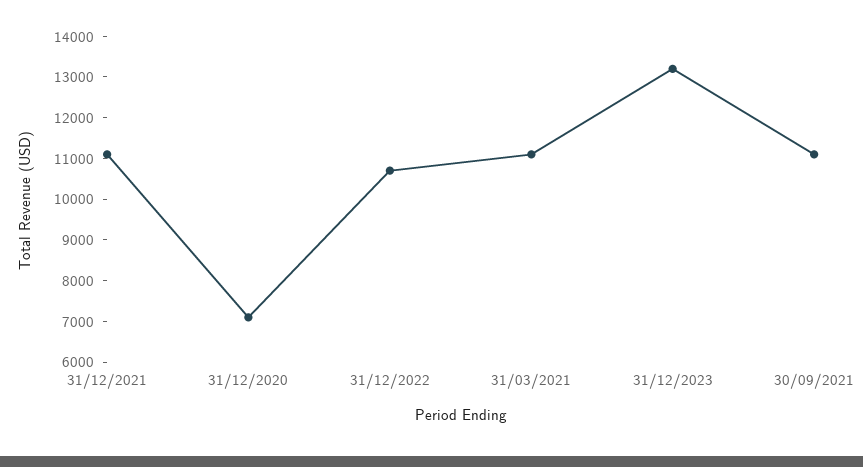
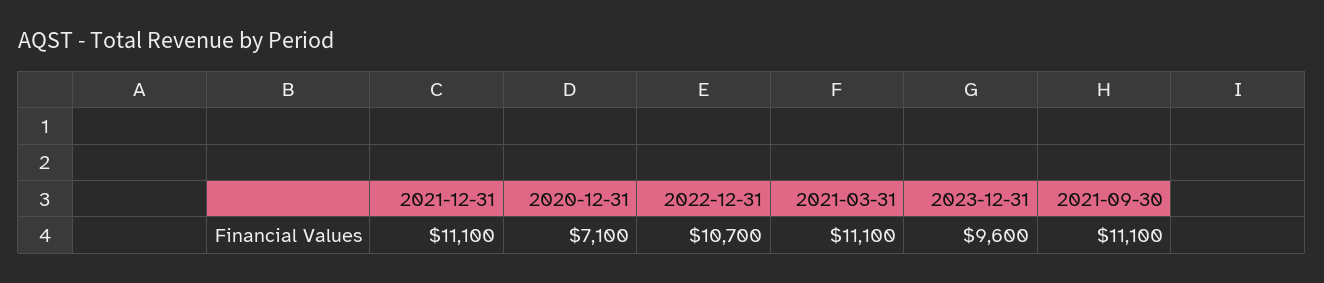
31/12/2023: 13200 -> 9600

